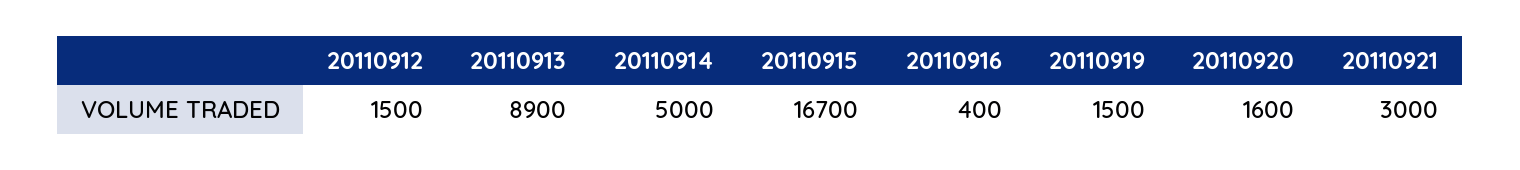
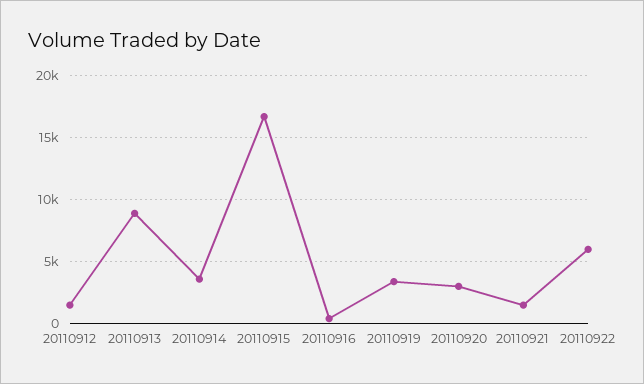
20110914: 5000 -> 3500
20110919: 1500 -> 3500
20110920: 1600 -> 3000
20110921: 3000 -> 1500
20110922: none -> 6000

